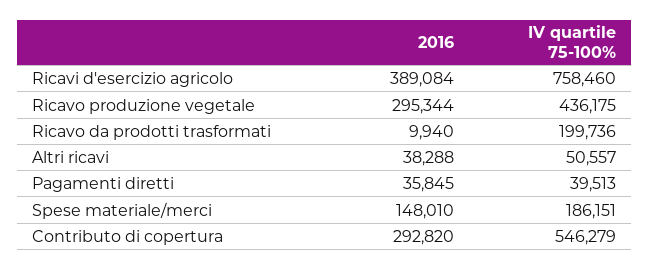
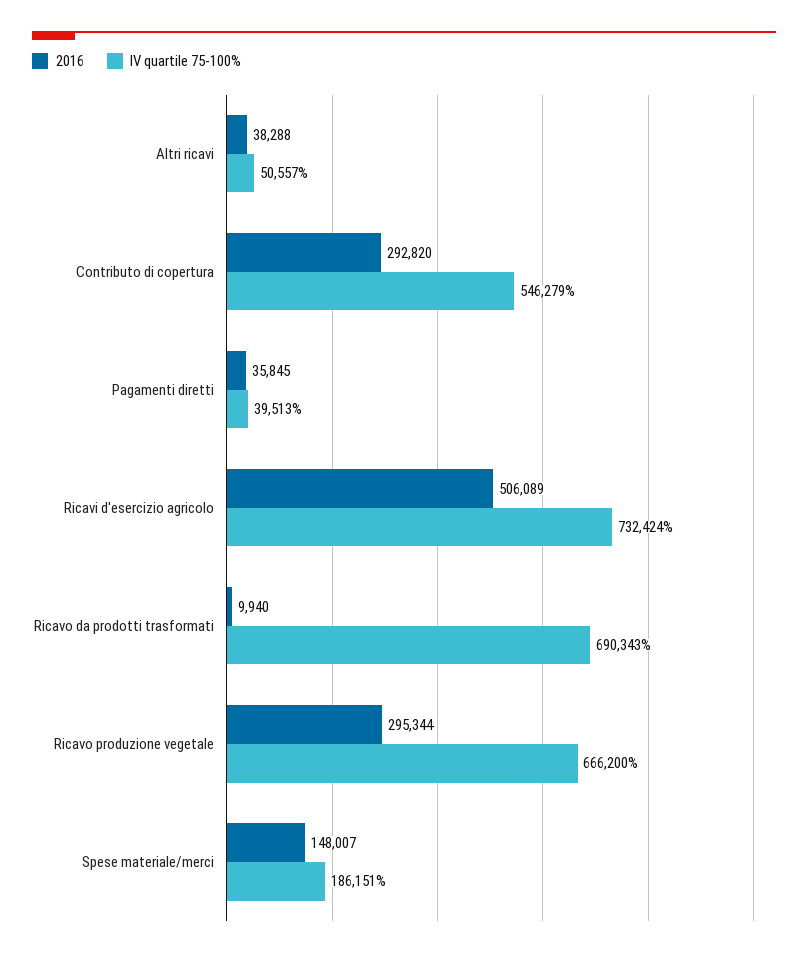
2016, Ricavi d'esercizio agricolo: 389084 -> 506089
IV quartile 75-100%, Ricavi d'esercizio agricolo: 758460 -> 732424
IV quartile 75-100%, Ricavo produzione vegetale: 436175 -> 666200
IV quartile 75-100%, Ricavo da prodotti trasformati: 199736 -> 690343
2016, Spese materiale/merci: 148010 -> 148007

